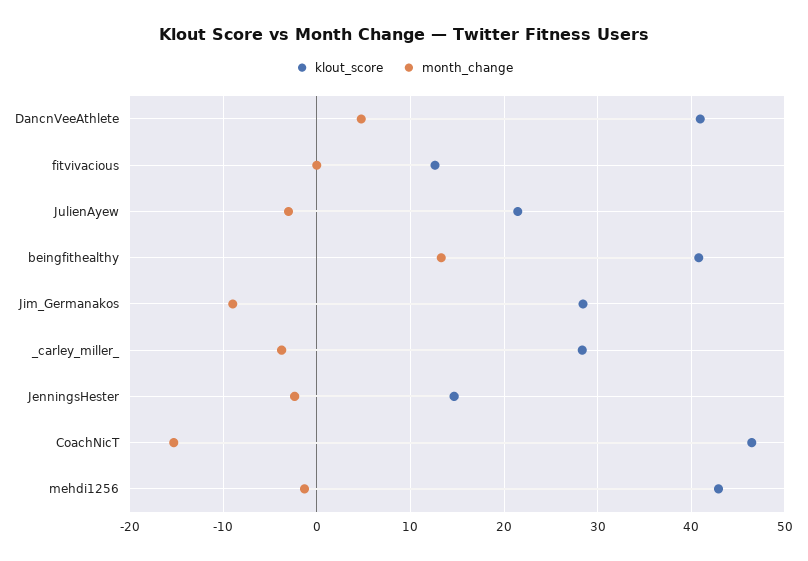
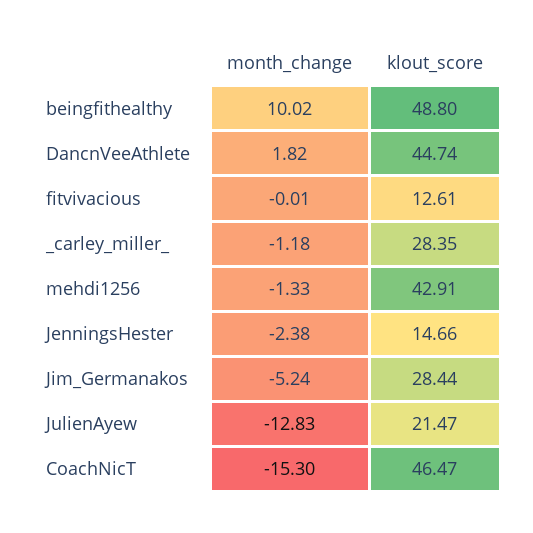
klout_score, DancnVeeAthlete: 41 -> 44.74
month_change, DancnVeeAthlete: 5 -> 1.82
month_change, JulienAyew: -3 -> -12.83
klout_score, beingfithealthy: 41 -> 48.8
month_change, beingfithealthy: 13 -> 10.02
month_change, Jim_Germanakos: -9 -> -5.24
month_change, _carley_miller_: -4 -> -1.18

